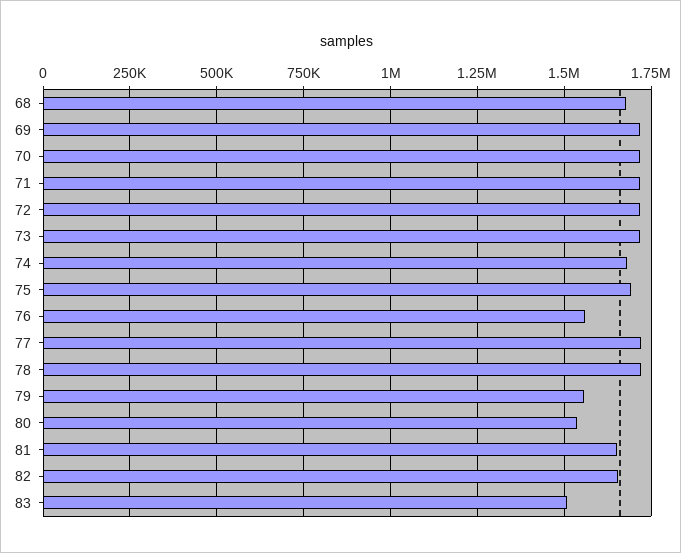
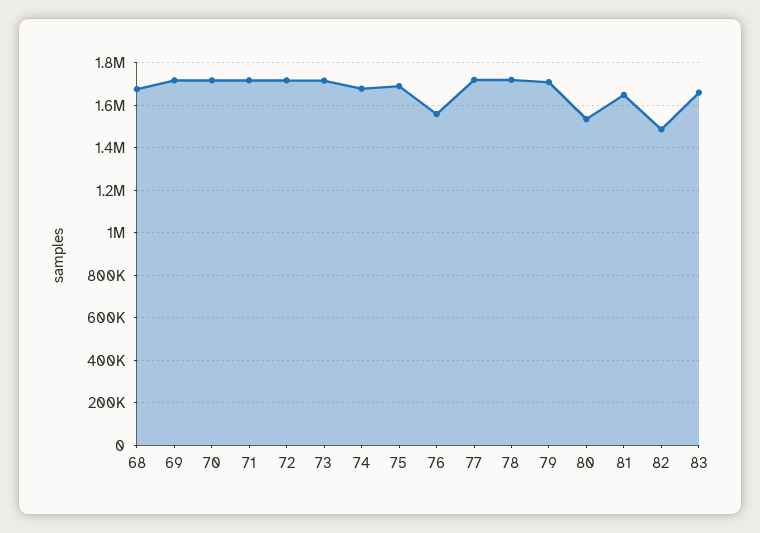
79: 1550000 -> 1700000
82: 1650000 -> 1500000
83: 1500000 -> 1650000

